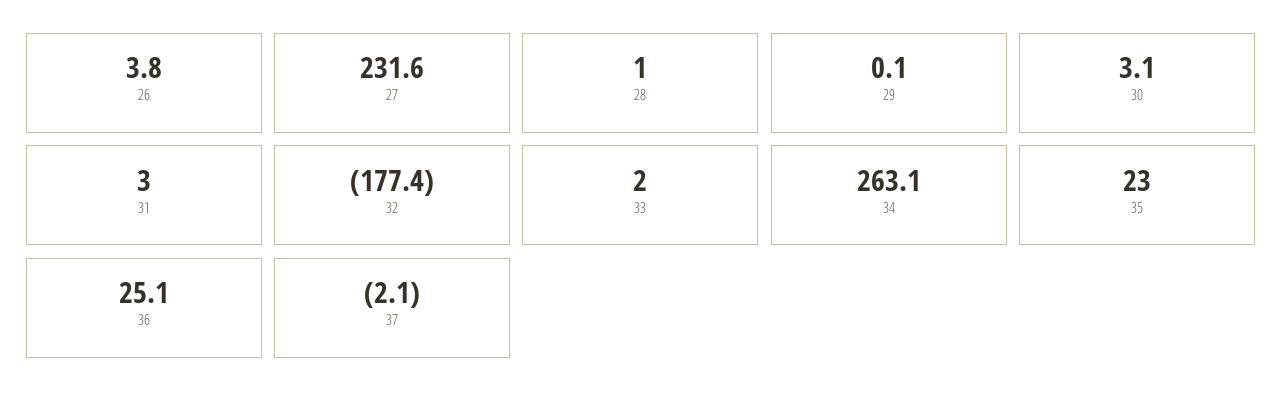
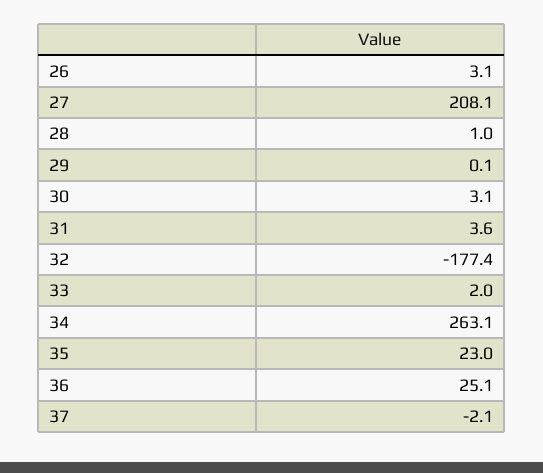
26: 3.8 -> 3.1
27: 231.6 -> 208.1
31: 3 -> 3.6

